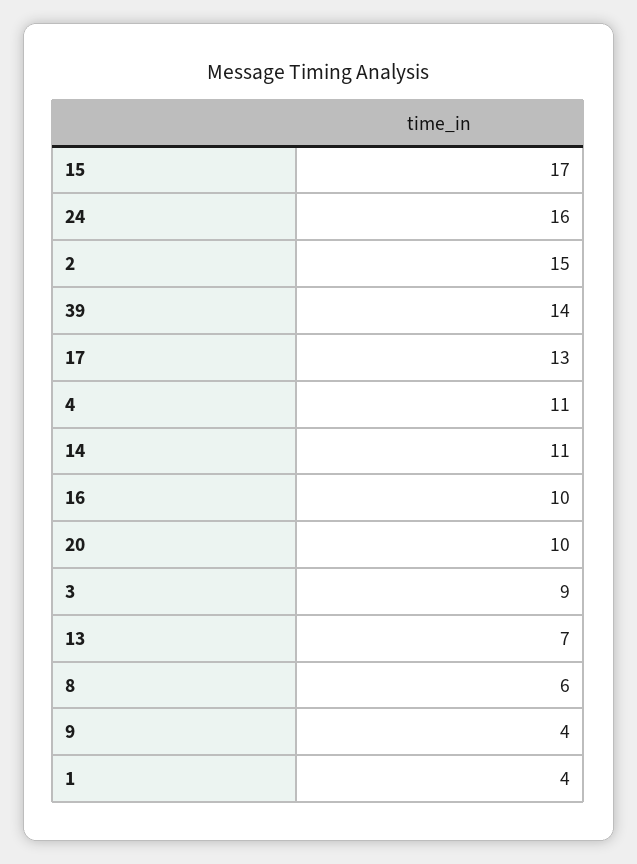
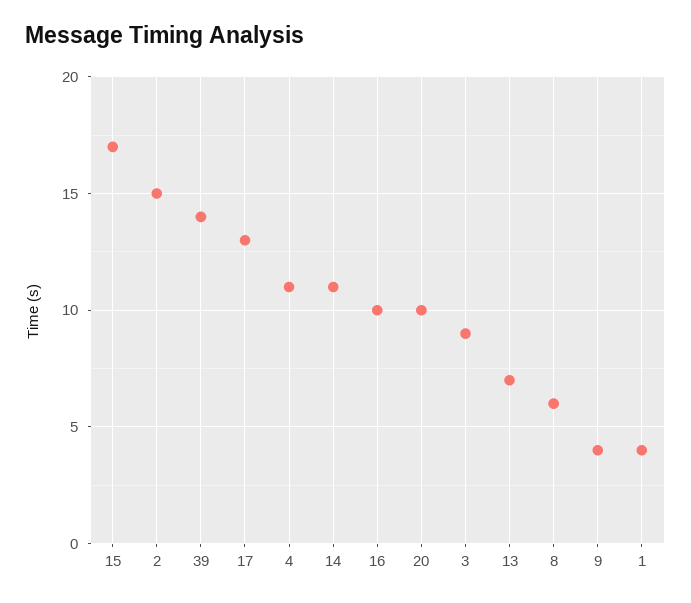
24: 16 -> none

